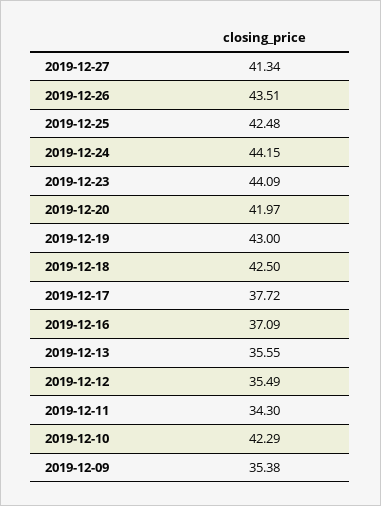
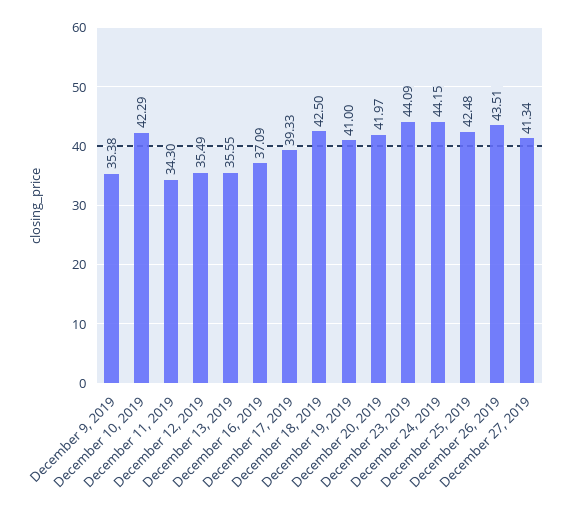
2019-12-19: 43 -> 41
2019-12-17: 37.72 -> 39.33

